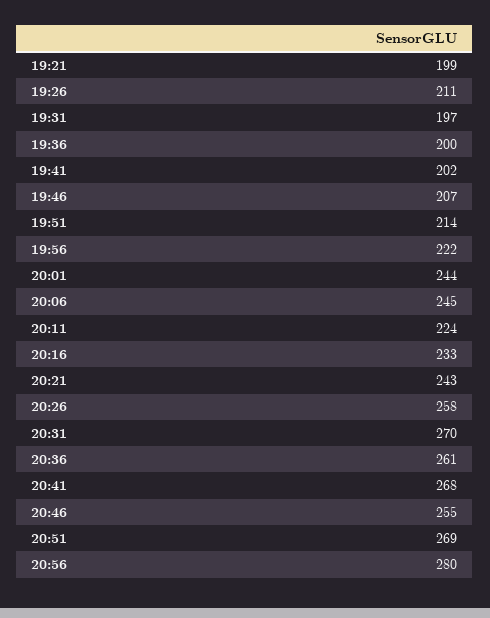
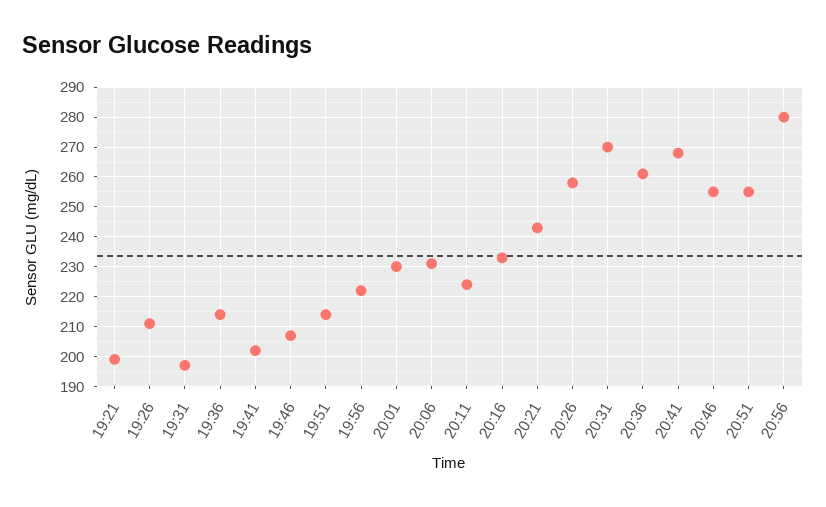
19:36: 200 -> 215
20:01: 244 -> 230
20:06: 245 -> 230
20:51: 269 -> 255

